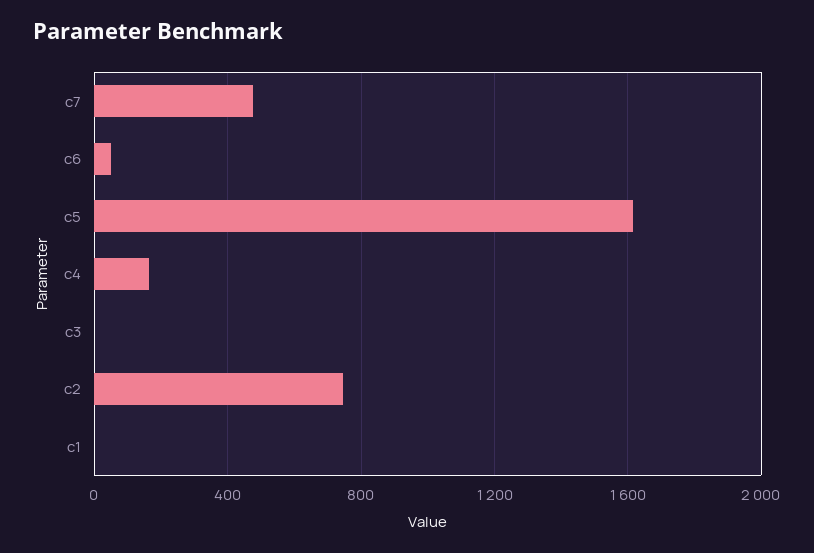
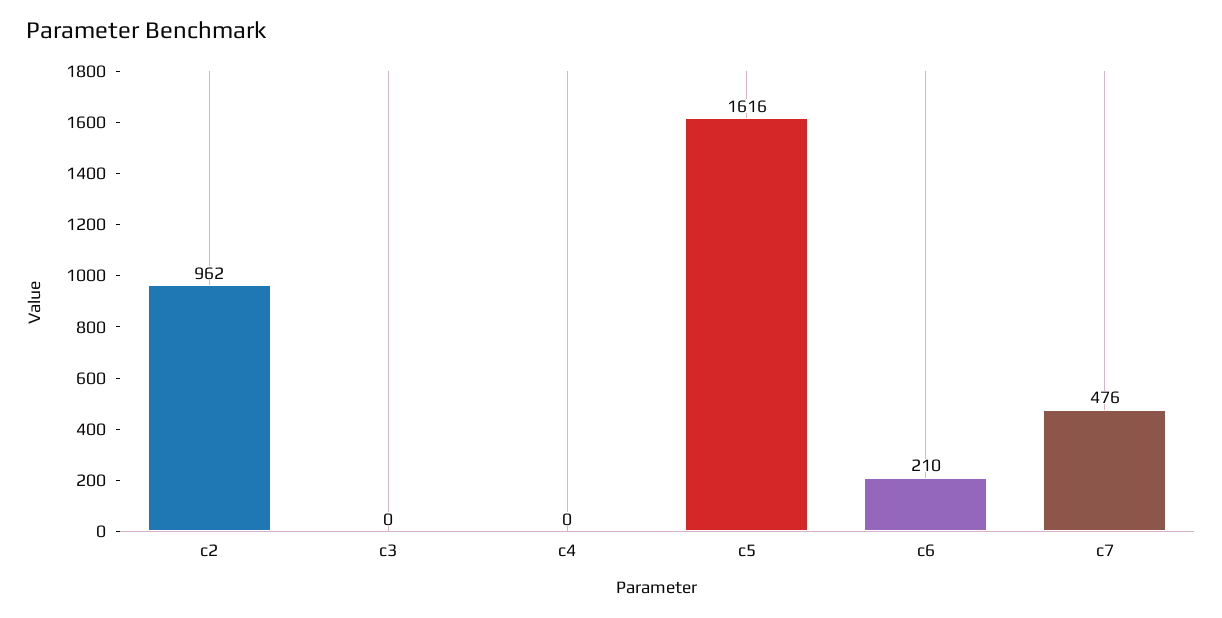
c6: 50 -> 210
c4: 150 -> 0
c2: 750 -> 962
c1: 0 -> none

